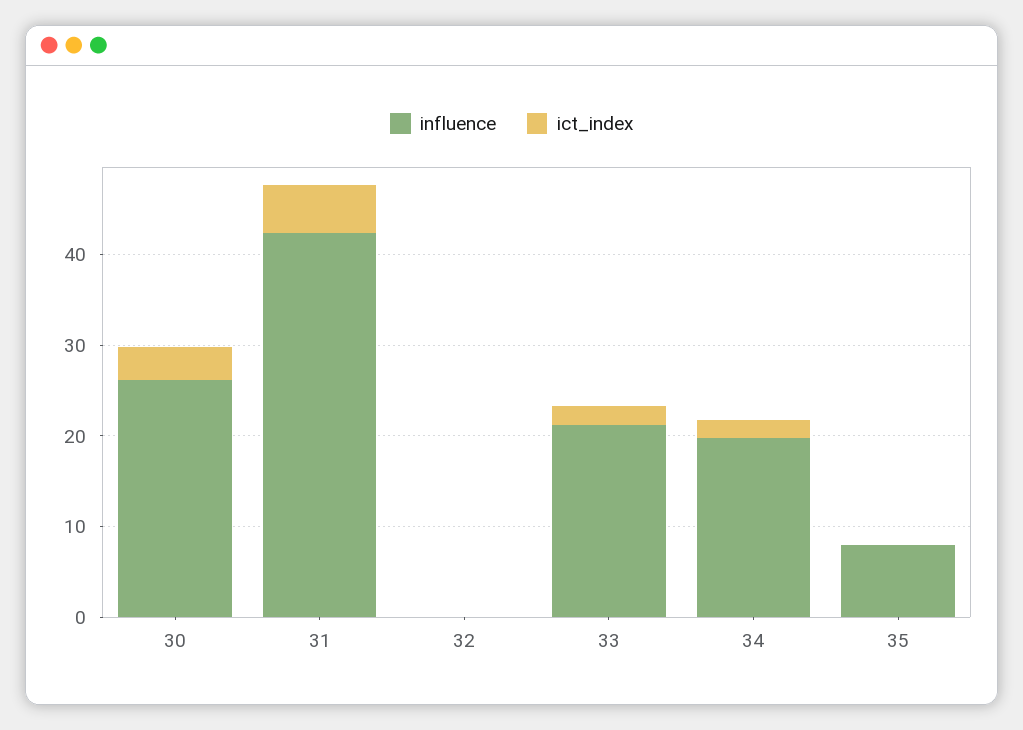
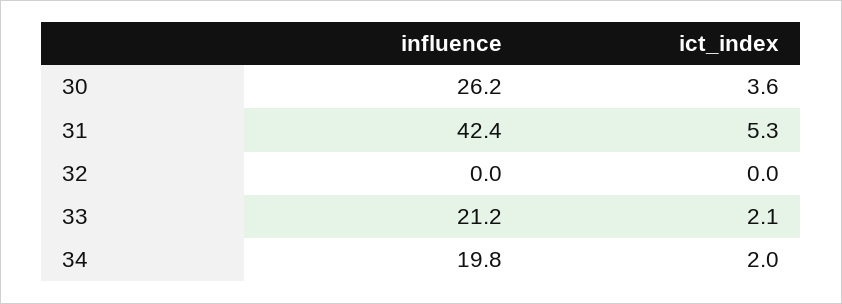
influence, 35: 8 -> none
ict_index, 35: 0 -> none

